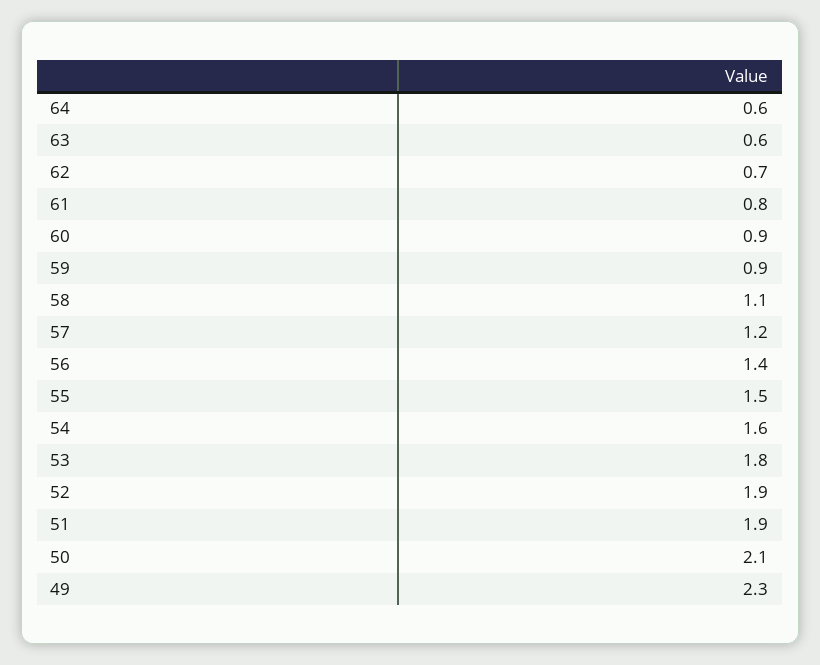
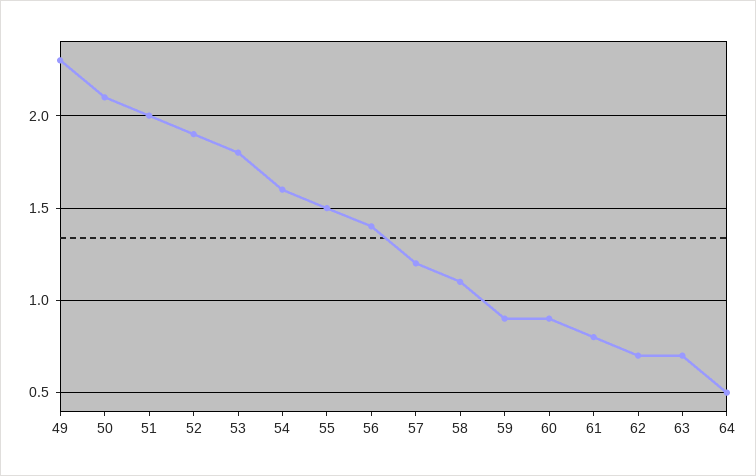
64: 0.6 -> 0.5
63: 0.6 -> 0.7
51: 1.9 -> 2

